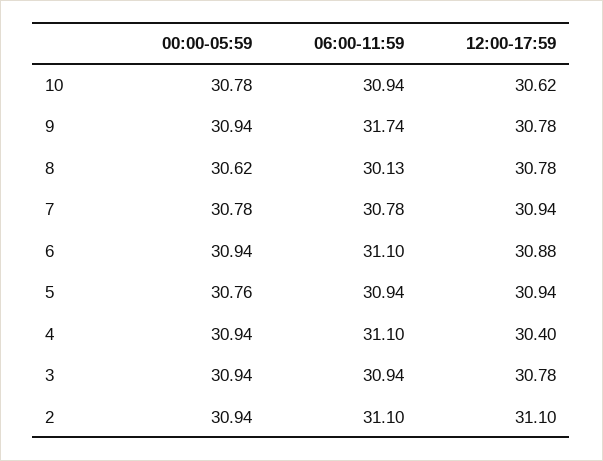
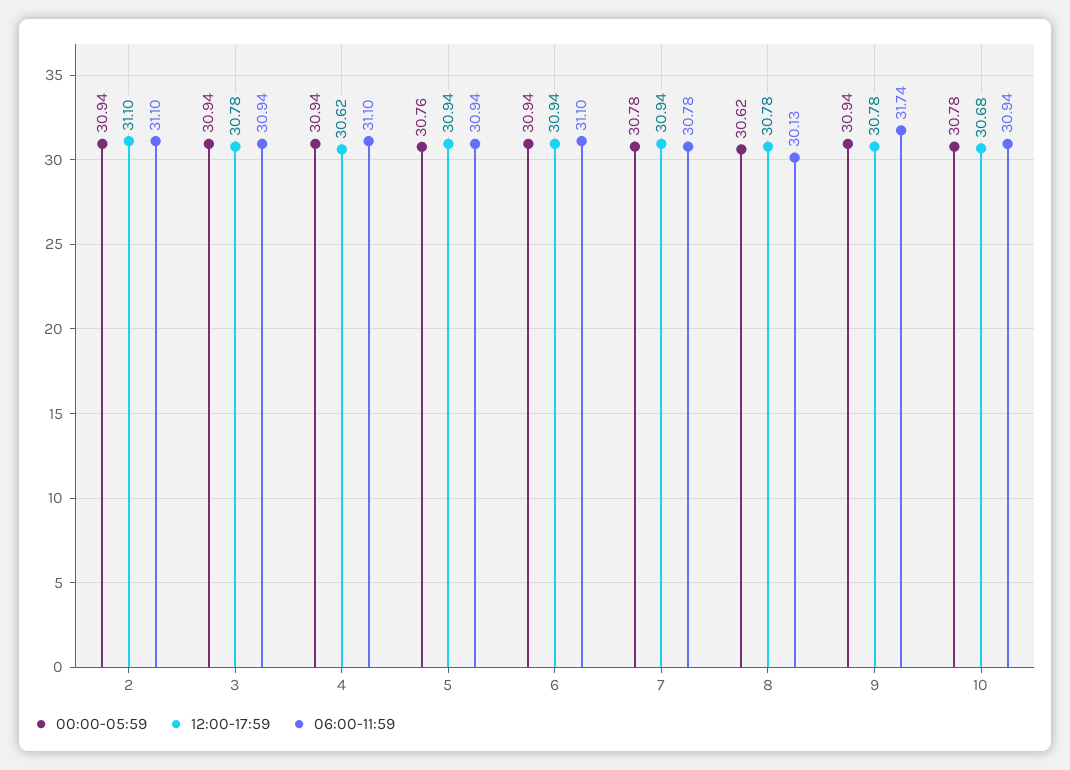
12:00-17:59, 10: 30.62 -> 30.68
12:00-17:59, 6: 30.88 -> 30.94
12:00-17:59, 4: 30.4 -> 30.62

